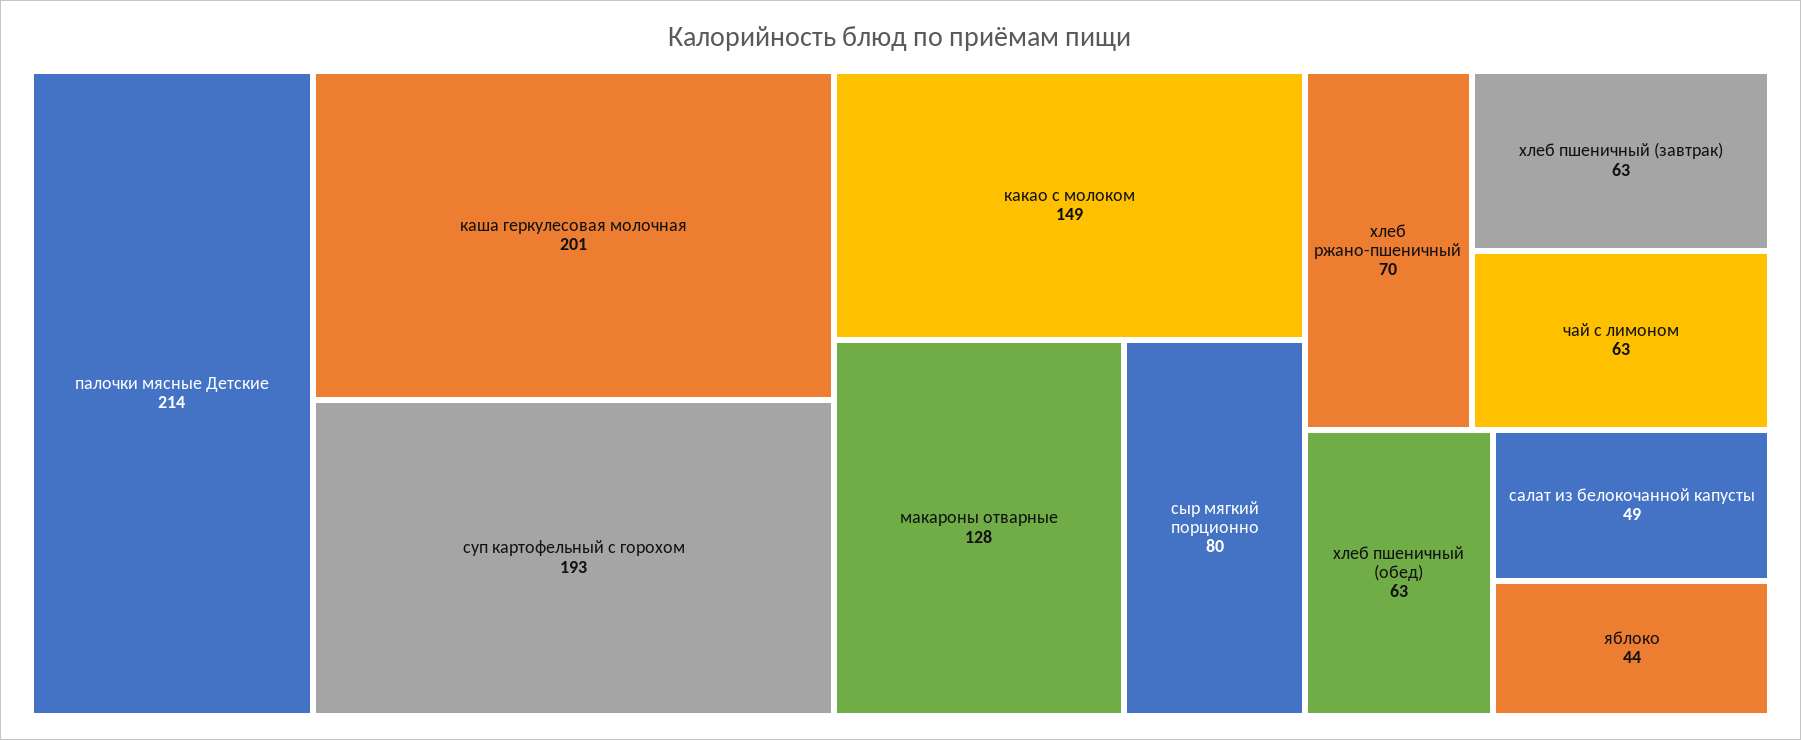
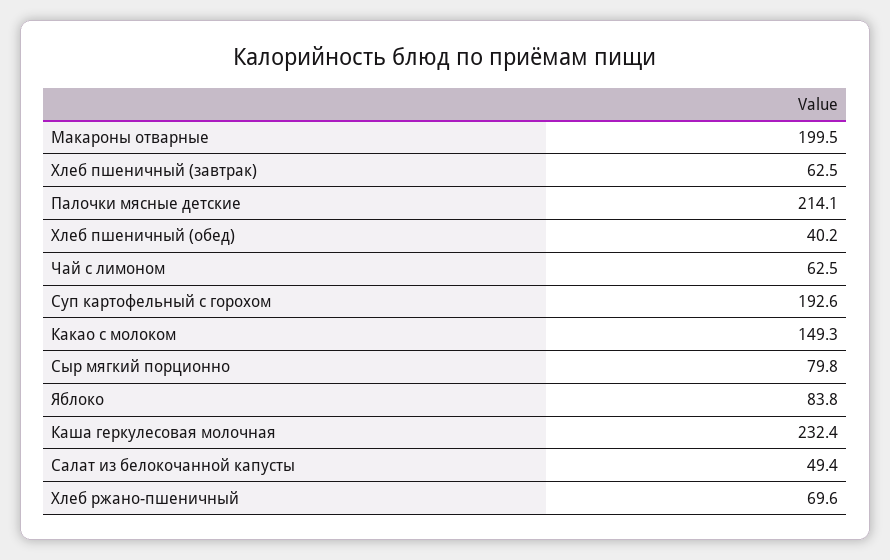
каша геркулесовая молочная: 201 -> 232.4
макароны отварные: 128 -> 199.5
хлеб пшеничный (обед): 63 -> 40.2
яблоко: 44 -> 83.8

